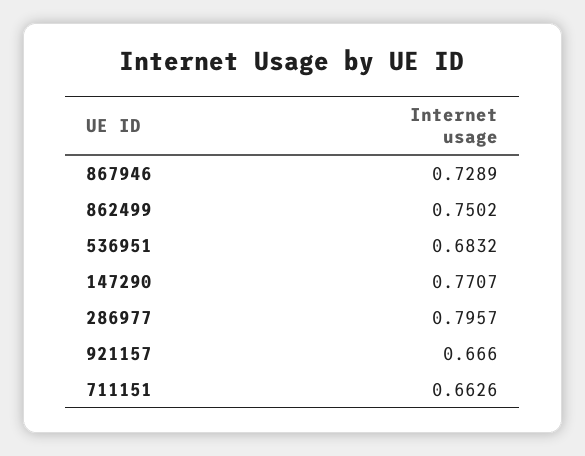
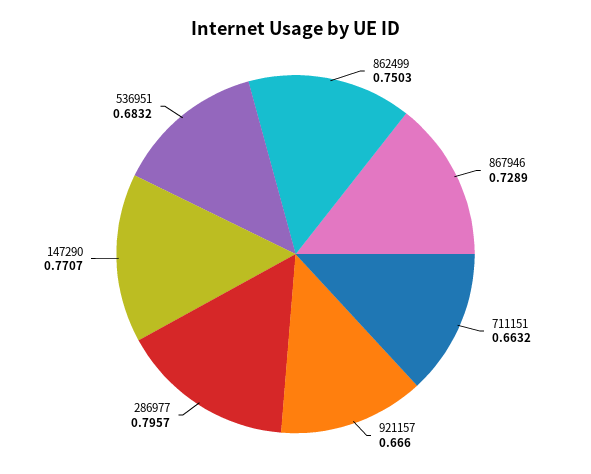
862499: 0.7502 -> 0.7503
711151: 0.6626 -> 0.6632

